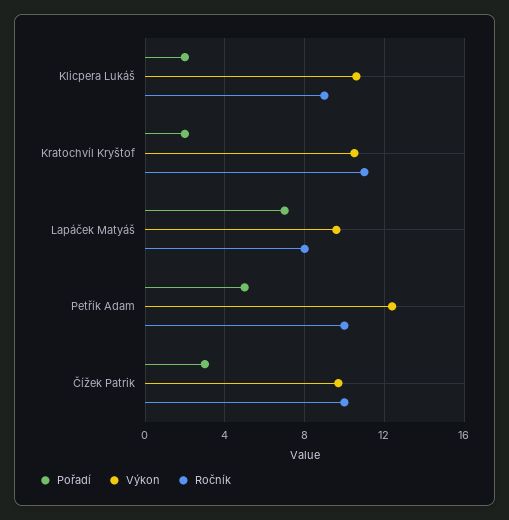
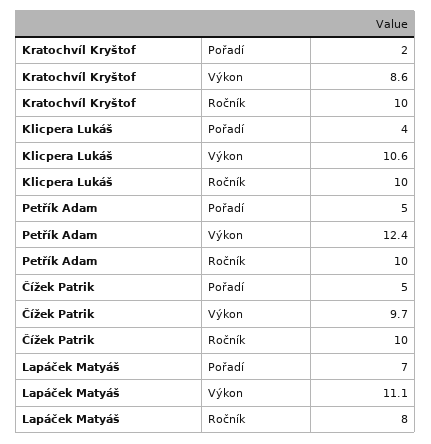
Pořadí, Klicpera Lukáš: 2 -> 4
Ročník, Klicpera Lukáš: 9 -> 10
Výkon, Kratochvíl Kryštof: 10.5 -> 8.6
Ročník, Kratochvíl Kryštof: 11 -> 10
Výkon, Lapáček Matyáš: 9.5 -> 11.1
Pořadí, Čížek Patrik: 3 -> 5

